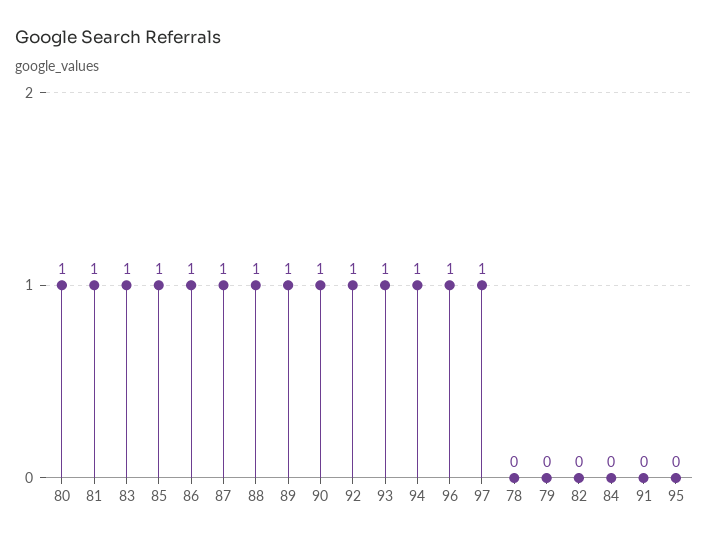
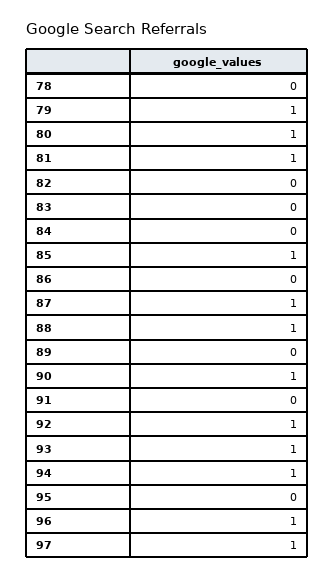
83: 1 -> 0
86: 1 -> 0
89: 1 -> 0
79: 0 -> 1

